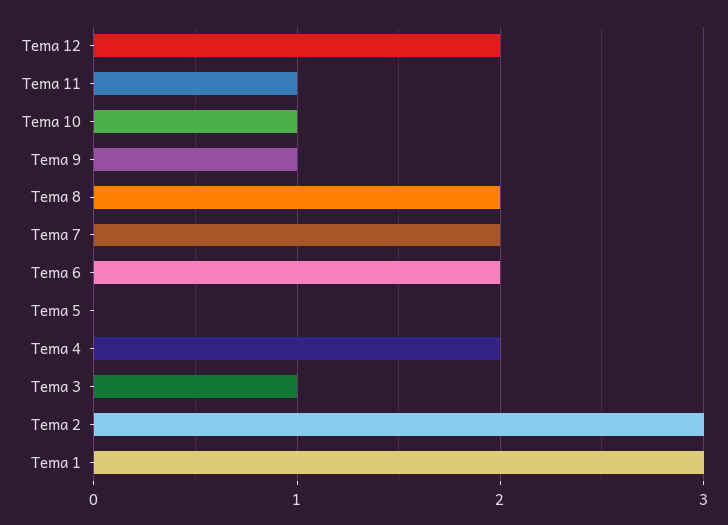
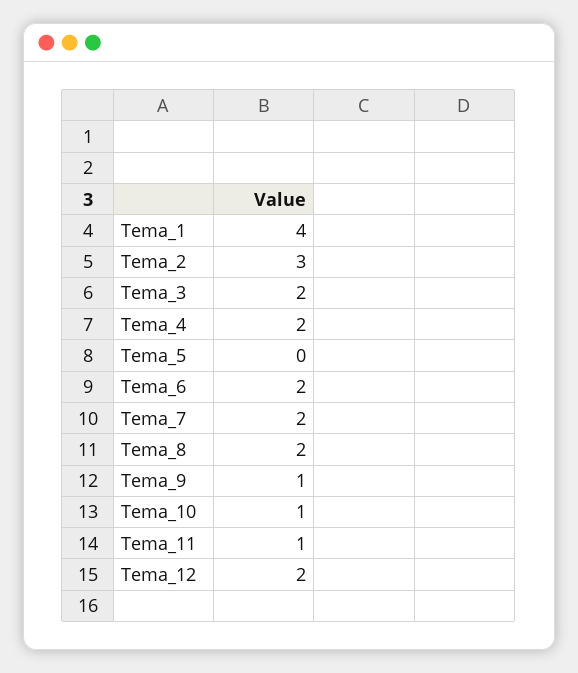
Tema 3: 1 -> 2
Tema 1: 3 -> 4

